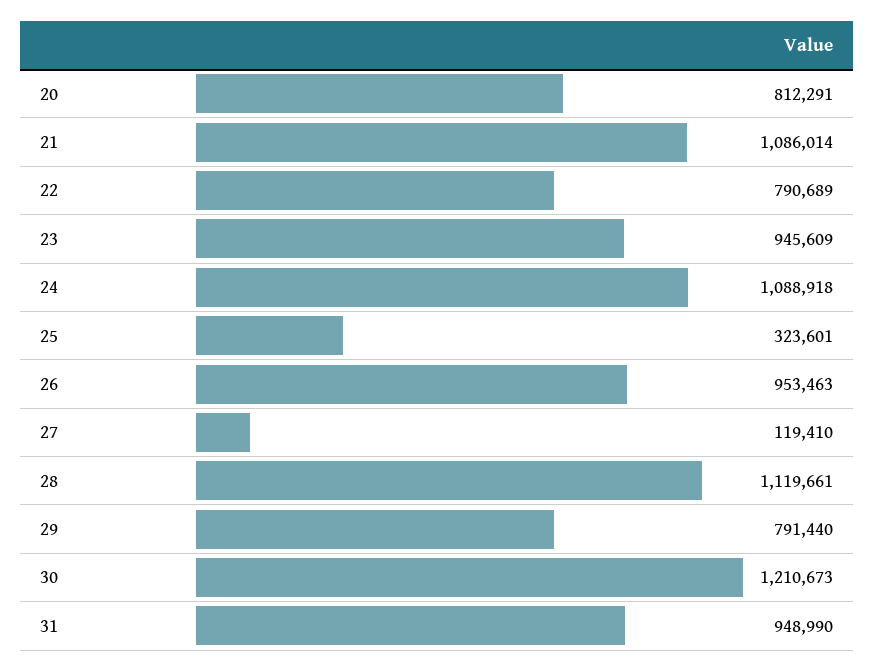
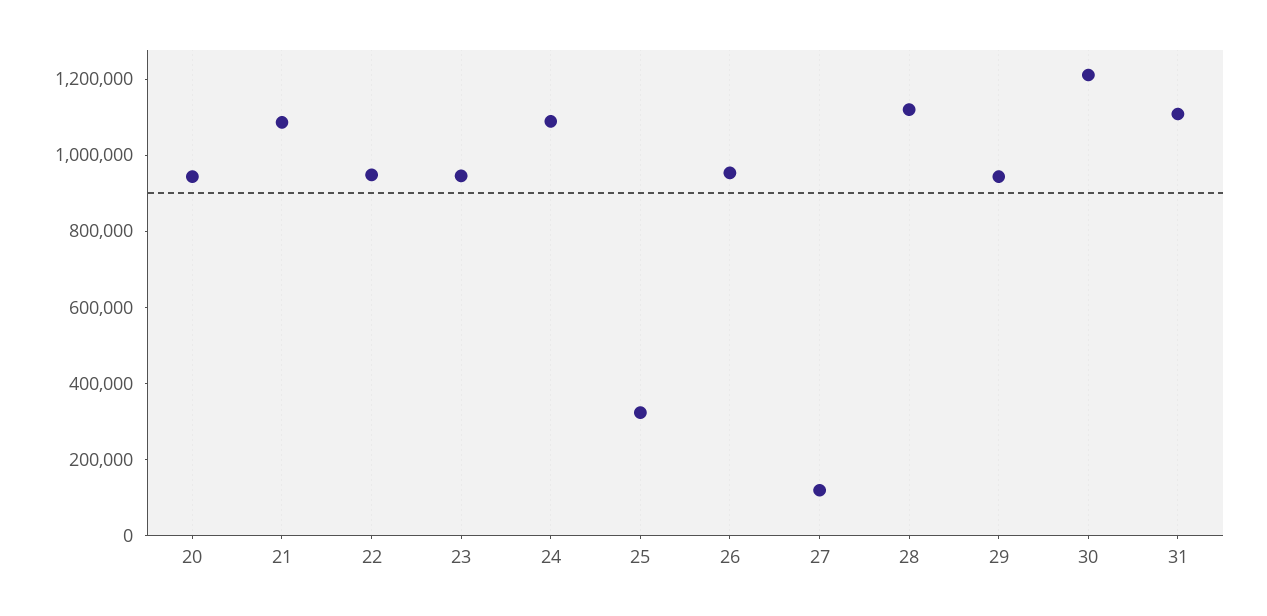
20: 812291 -> 950000
22: 790689 -> 950000
29: 791440 -> 950000
31: 948990 -> 1100000

